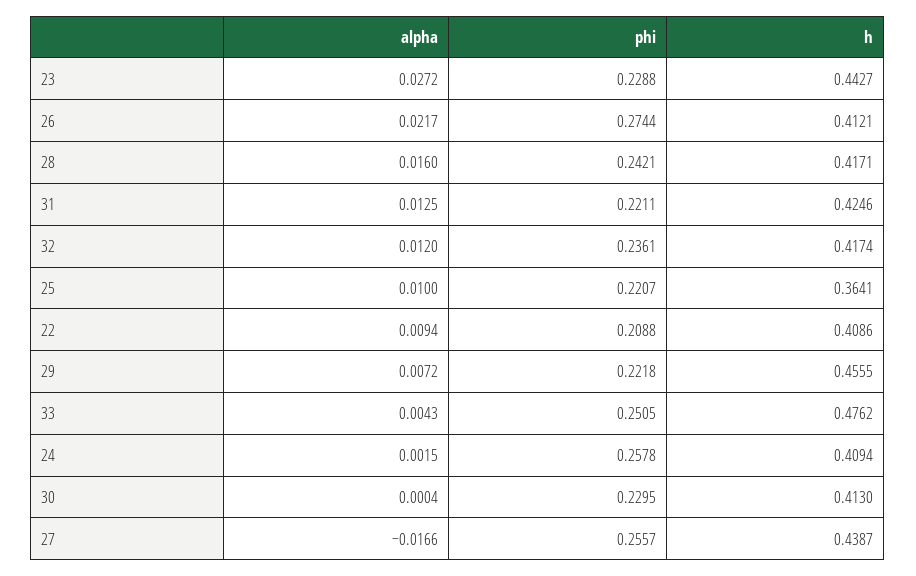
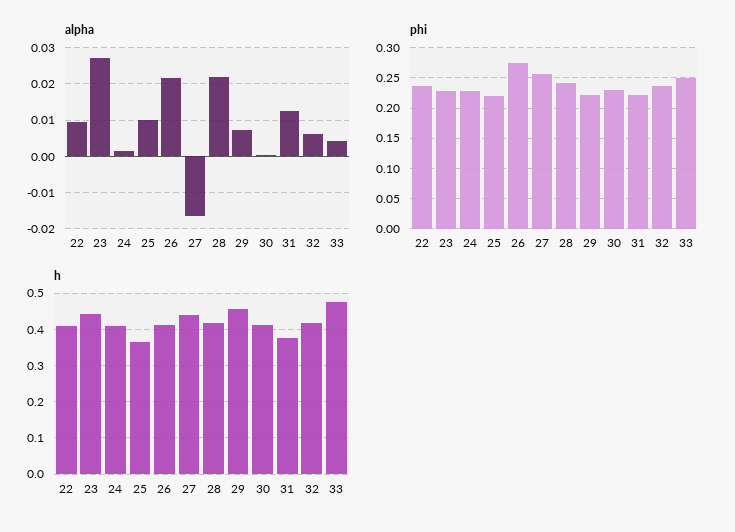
alpha, 28: 0.016 -> 0.022
h, 31: 0.4246 -> 0.38
alpha, 32: 0.012 -> 0.006
phi, 22: 0.2088 -> 0.24
phi, 24: 0.2578 -> 0.23

